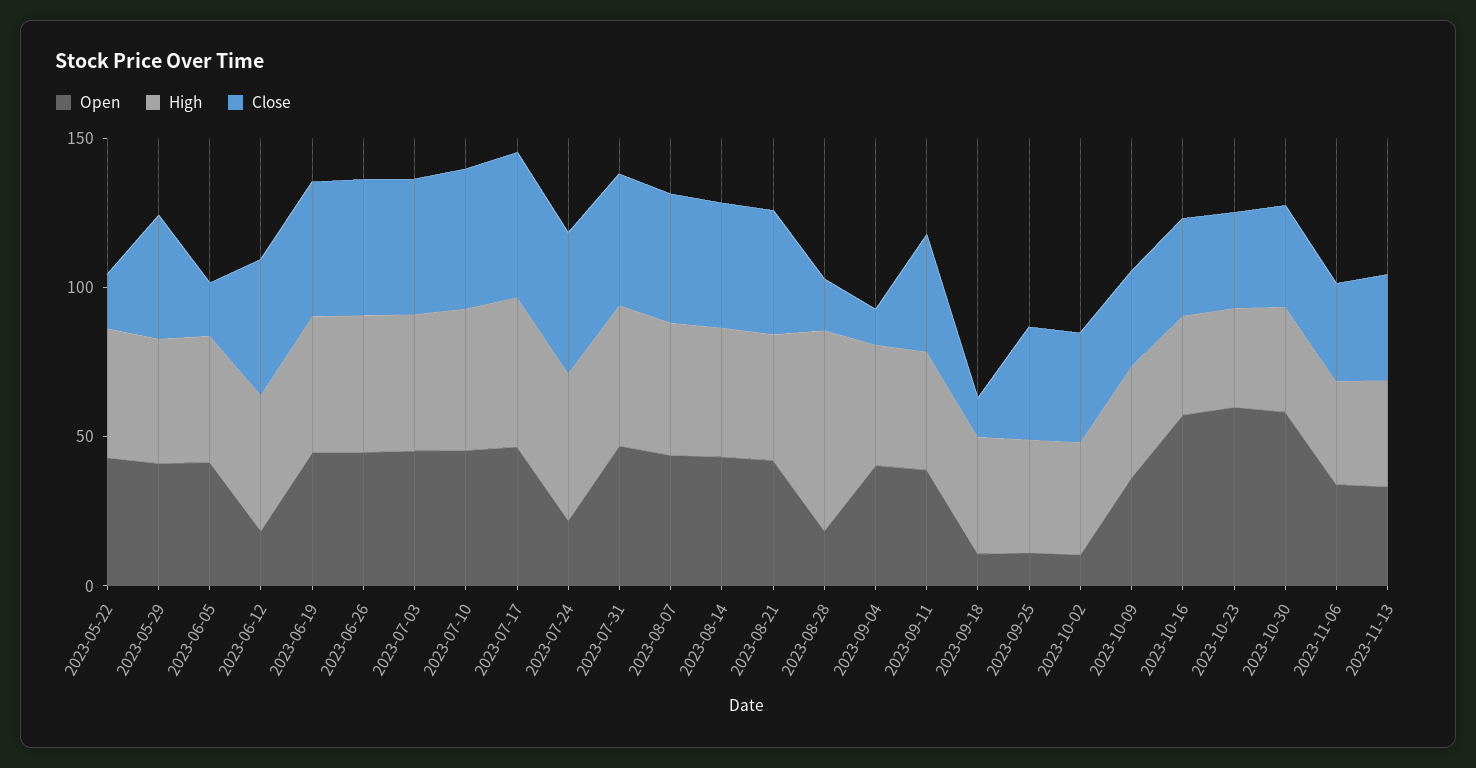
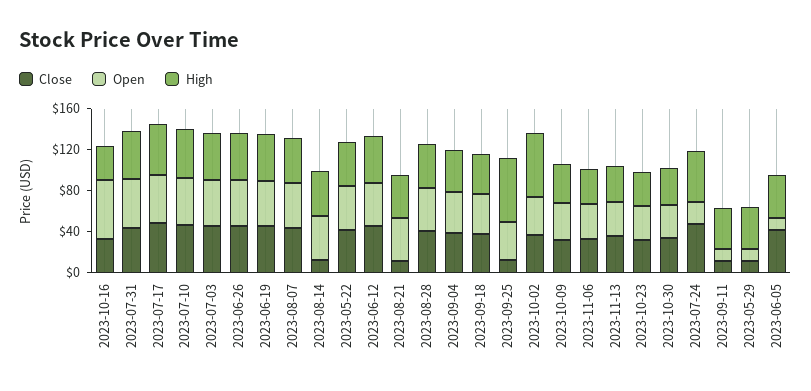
Close, 2023-05-22: 20 -> 40
Open, 2023-05-29: 40 -> 10
Close, 2023-05-29: 40 -> 10
Open, 2023-06-05: 40 -> 10
Close, 2023-06-05: 20 -> 40
Open, 2023-06-12: 20 -> 40
Close, 2023-08-14: 40 -> 10
Close, 2023-08-21: 40 -> 10
Open, 2023-08-28: 20 -> 40
High, 2023-08-28: 70 -> 40
Close, 2023-08-28: 20 -> 40
Close, 2023-09-04: 10 -> 40
Open, 2023-09-11: 40 -> 10
Close, 2023-09-11: 40 -> 10
Open, 2023-09-18: 10 -> 40
Close, 2023-09-18: 10 -> 40
Open, 2023-09-25: 10 -> 40
High, 2023-09-25: 40 -> 60
Close, 2023-09-25: 40 -> 10
Open, 2023-10-02: 10 -> 40
High, 2023-10-02: 40 -> 60
Open, 2023-10-23: 60 -> 30
Open, 2023-10-30: 60 -> 30

